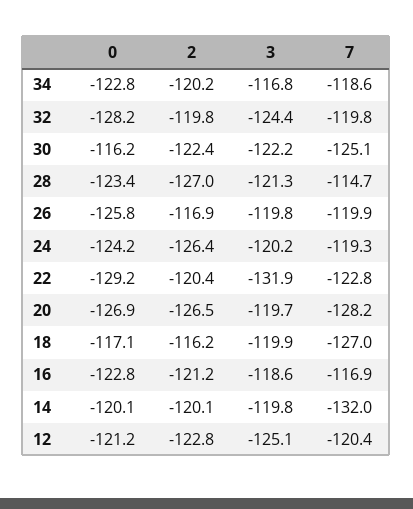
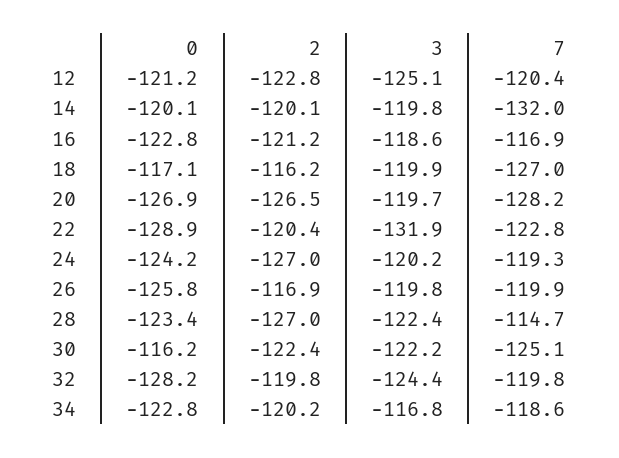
3, 28: -121.3 -> -122.4
2, 24: -126.4 -> -127
0, 22: -129.2 -> -128.9

